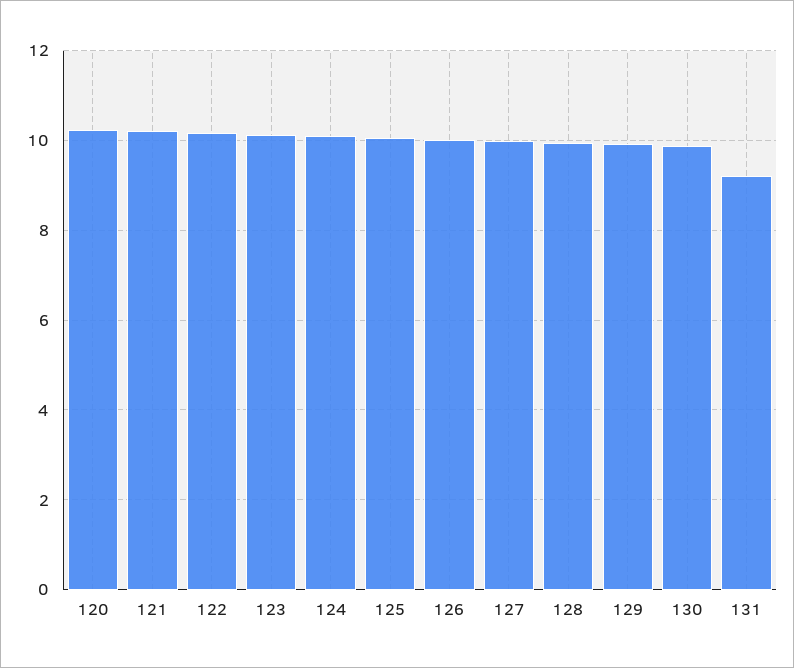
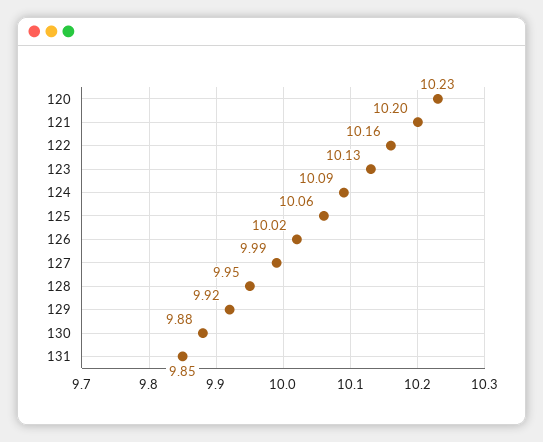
131: 9.2 -> 9.85

